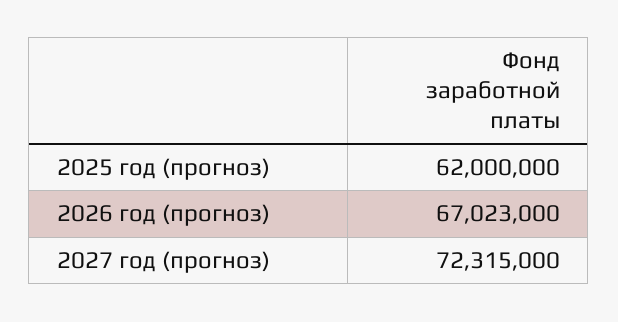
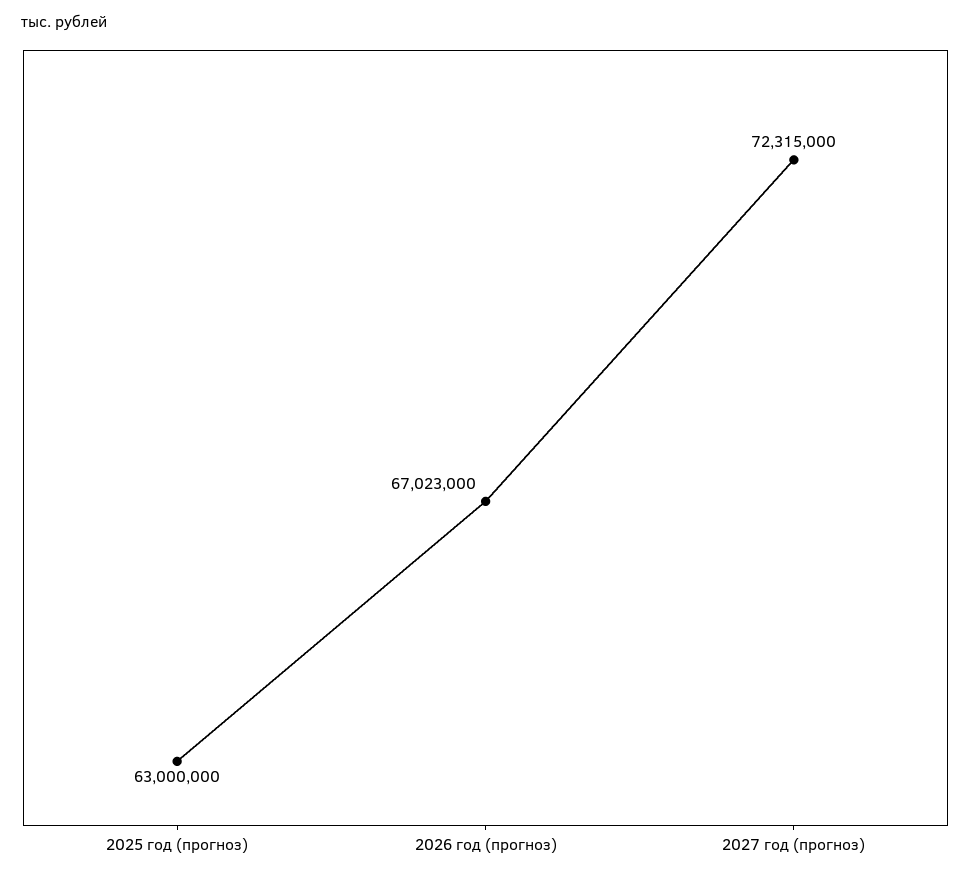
2025 год (прогноз): 62000000 -> 63000000

